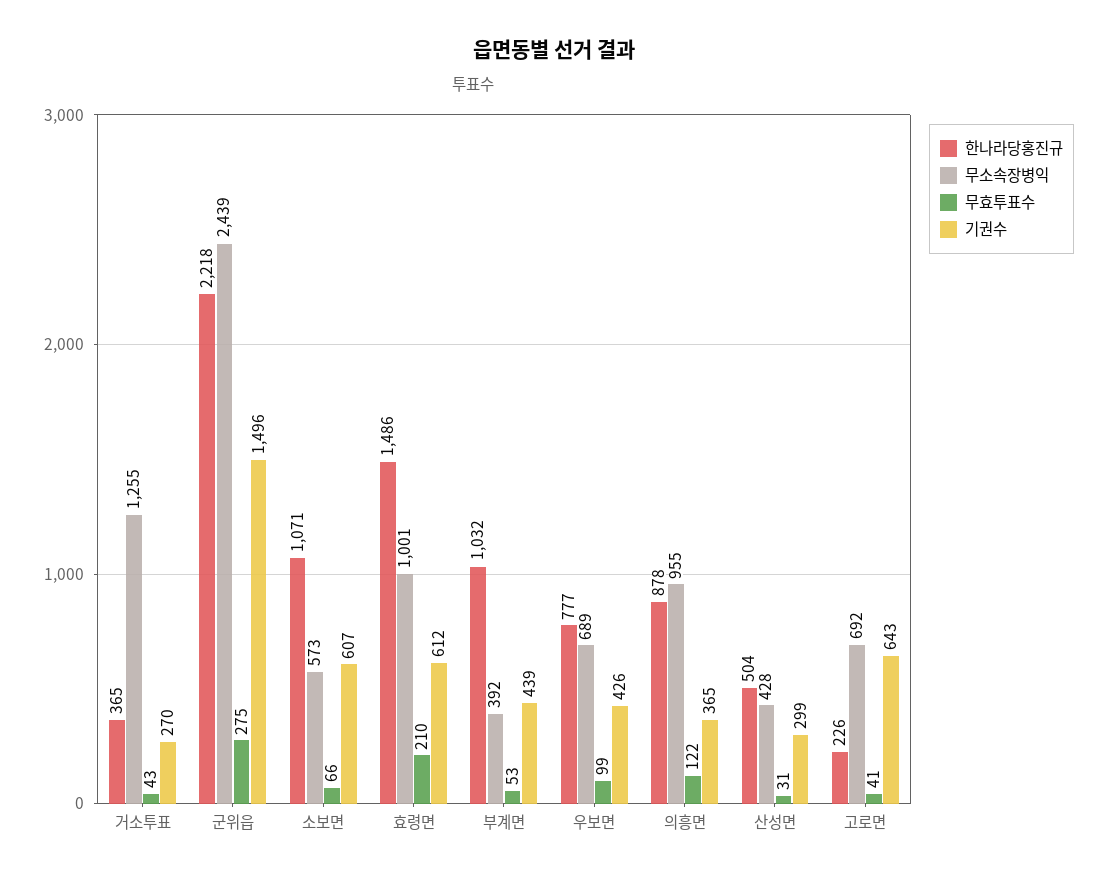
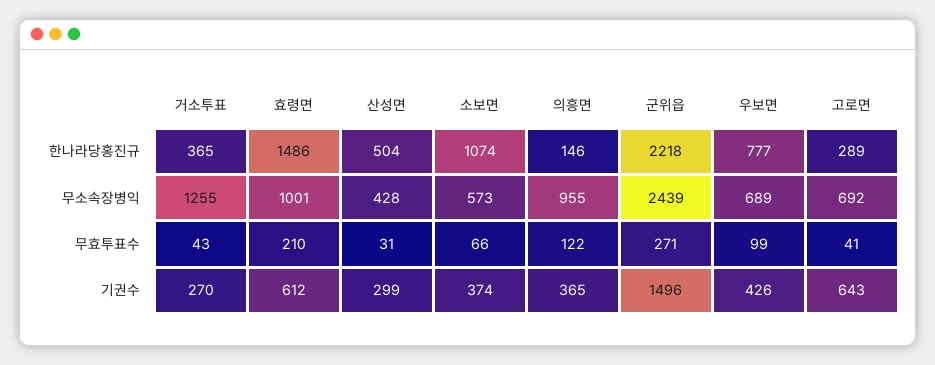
무효투표수, 군위읍: 275 -> 271
한나라당홍진규, 소보면: 1071 -> 1074
기권수, 소보면: 607 -> 374
한나라당홍진규, 부계면: 1032 -> none
무소속장병익, 부계면: 392 -> none
무효투표수, 부계면: 53 -> none
기권수, 부계면: 439 -> none
한나라당홍진규, 의흥면: 878 -> 146
한나라당홍진규, 고로면: 226 -> 289

